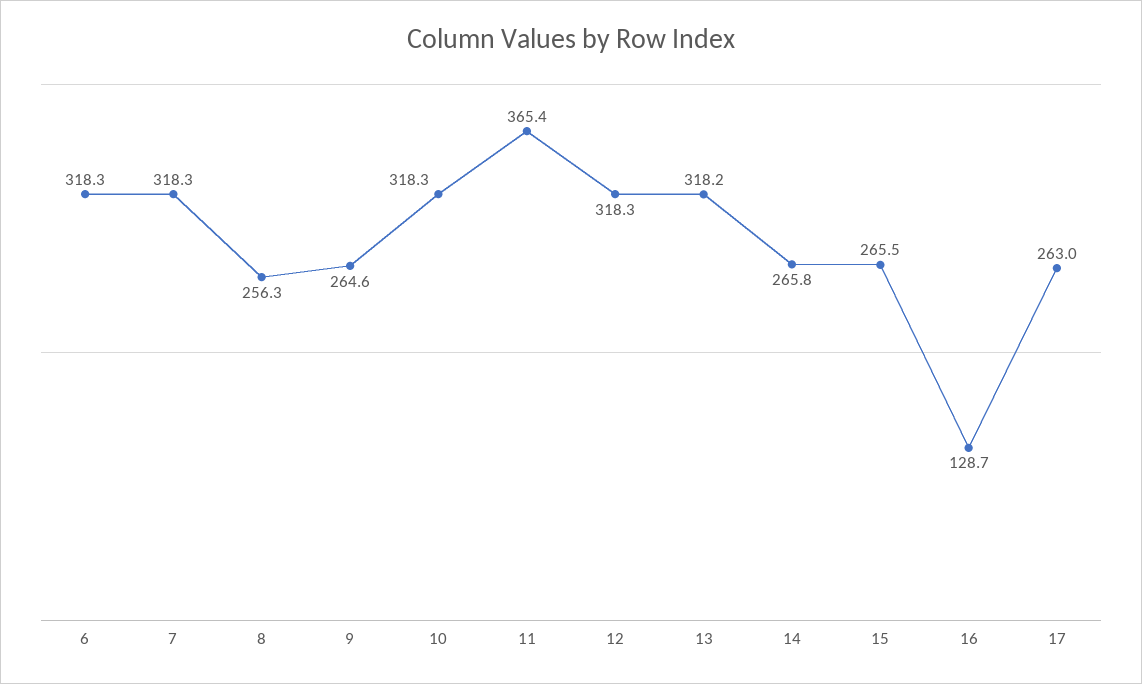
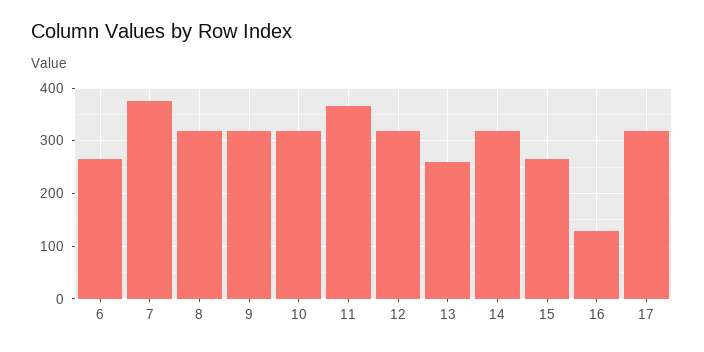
6: 318.3 -> 260
7: 318.3 -> 380
8: 256.3 -> 320
9: 264.6 -> 320
13: 318.2 -> 260
14: 265.8 -> 320
17: 263 -> 320

